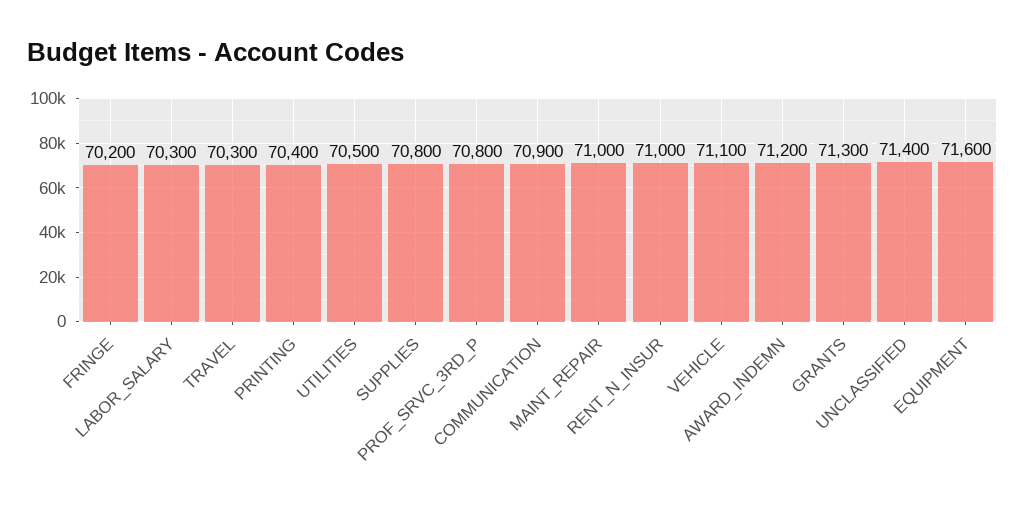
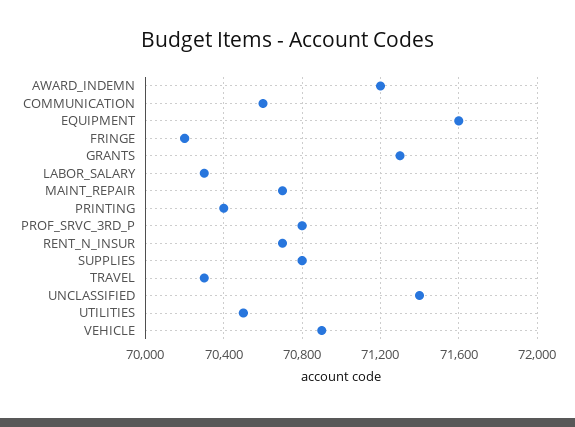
COMMUNICATION: 70900 -> 70600
MAINT_REPAIR: 71000 -> 70700
RENT_N_INSUR: 71000 -> 70700
VEHICLE: 71100 -> 70900

